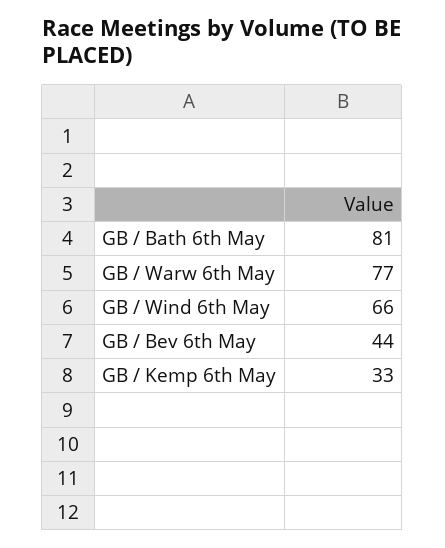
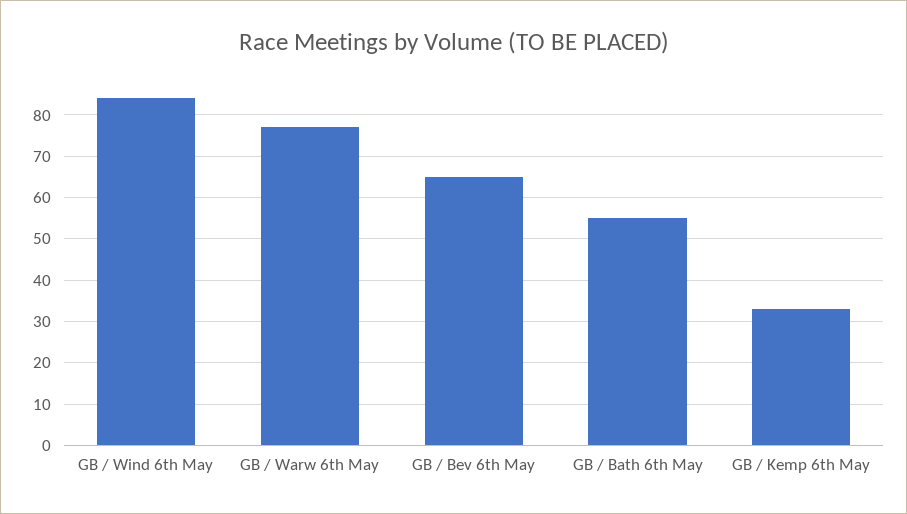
GB / Bath 6th May: 81 -> 55
GB / Wind 6th May: 66 -> 85
GB / Bev 6th May: 44 -> 65

